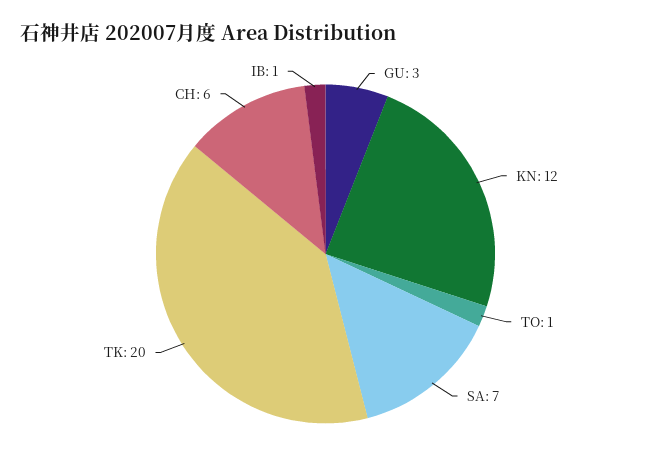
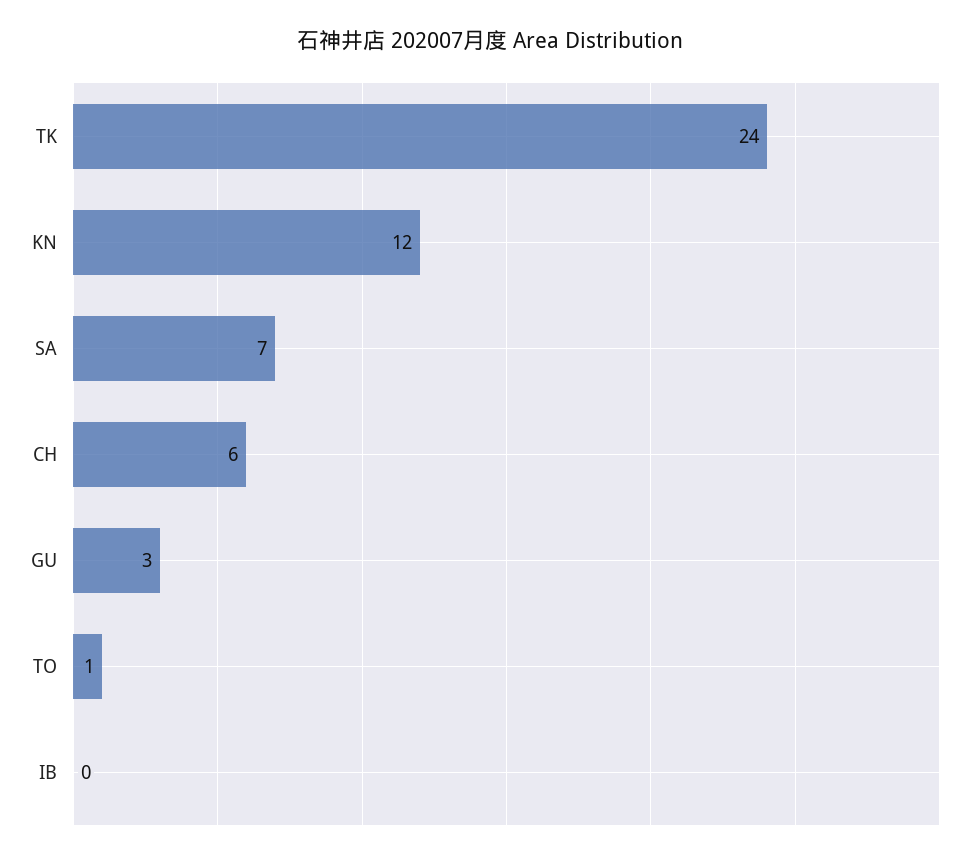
TK: 20 -> 24
IB: 1 -> 0

